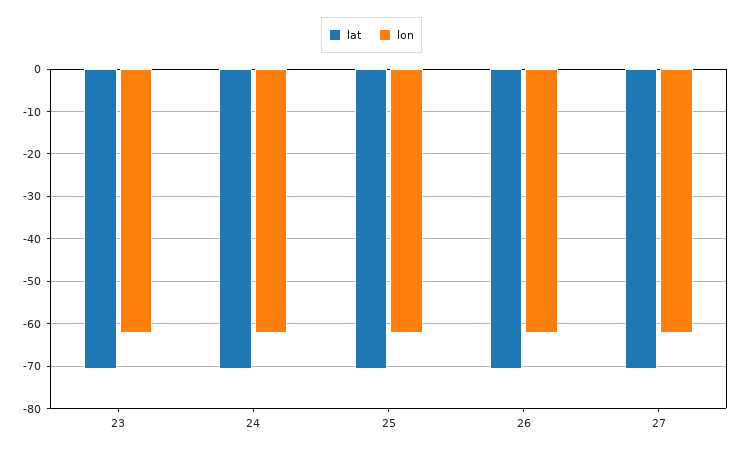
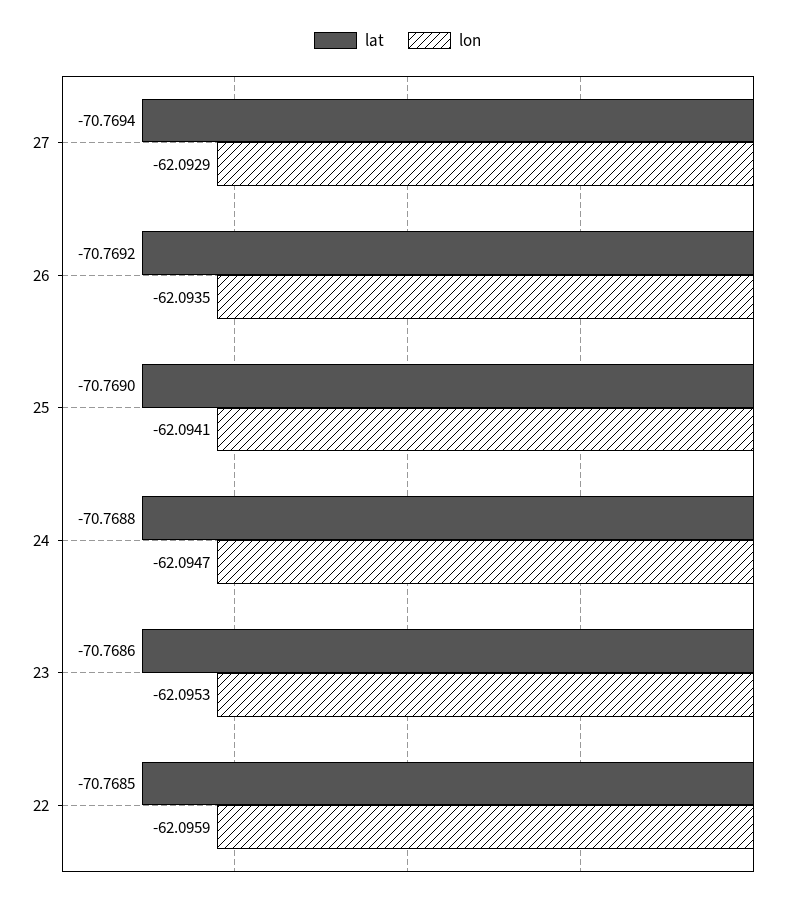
lat, 22: none -> -70.7685
lon, 22: none -> -62.0959

